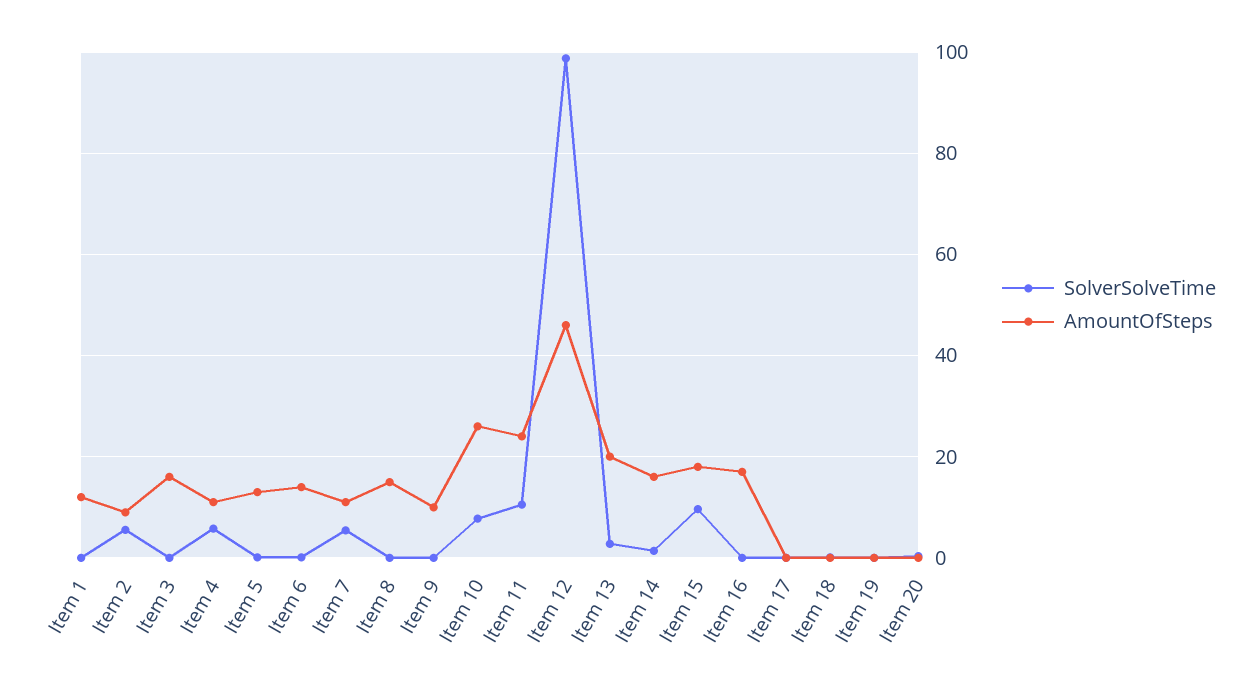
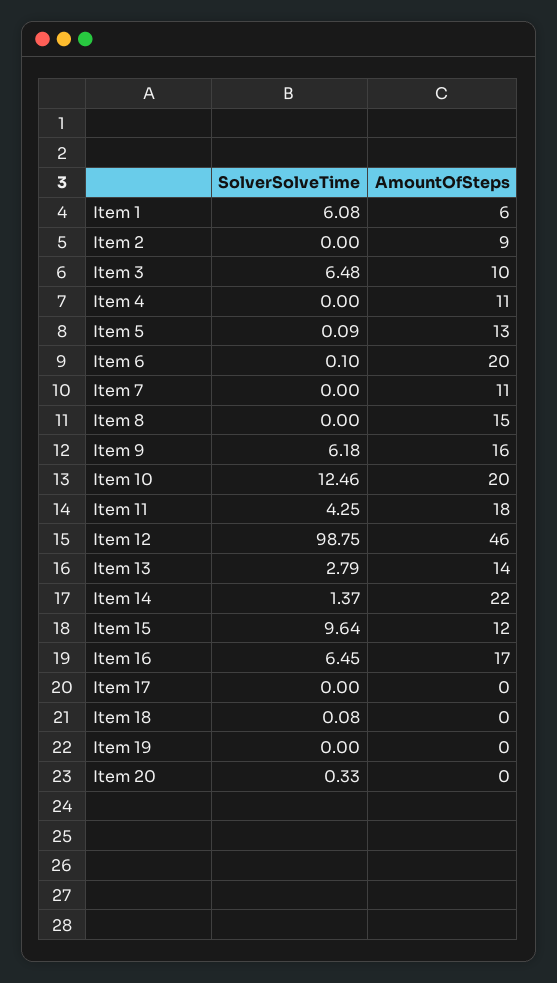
SolverSolveTime, Item 1: 0 -> 6.08
AmountOfSteps, Item 1: 12 -> 6
SolverSolveTime, Item 2: 6 -> 0
SolverSolveTime, Item 3: 0 -> 6.48
AmountOfSteps, Item 3: 16 -> 10
SolverSolveTime, Item 4: 6 -> 0
AmountOfSteps, Item 6: 14 -> 20
SolverSolveTime, Item 7: 6 -> 0
SolverSolveTime, Item 9: 0 -> 6.18
AmountOfSteps, Item 9: 10 -> 16
SolverSolveTime, Item 10: 8 -> 12.46
AmountOfSteps, Item 10: 26 -> 20
SolverSolveTime, Item 11: 10 -> 4.25
AmountOfSteps, Item 11: 24 -> 18
AmountOfSteps, Item 13: 20 -> 14
AmountOfSteps, Item 14: 16 -> 22
AmountOfSteps, Item 15: 18 -> 12
SolverSolveTime, Item 16: 0 -> 6.45

